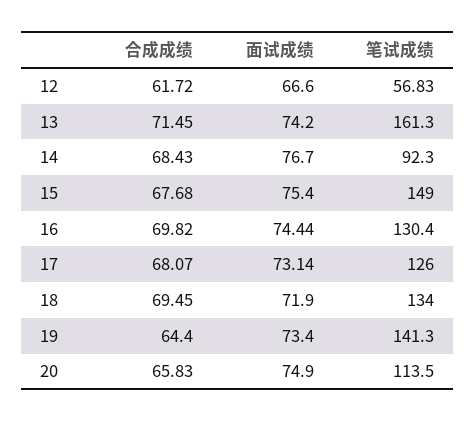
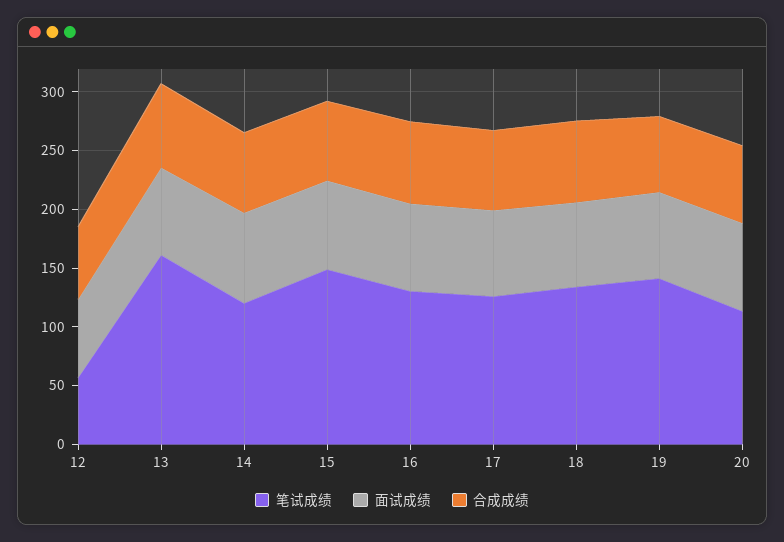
笔试成绩, 14: 92.3 -> 120

